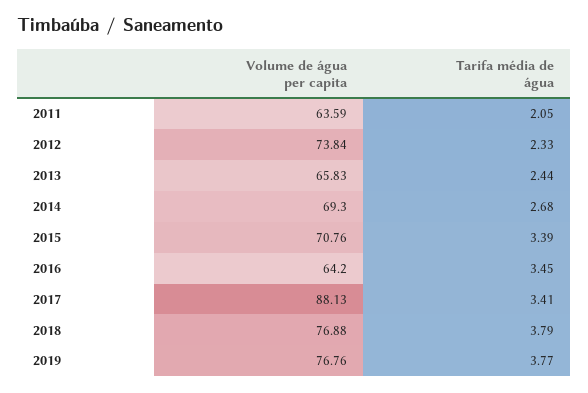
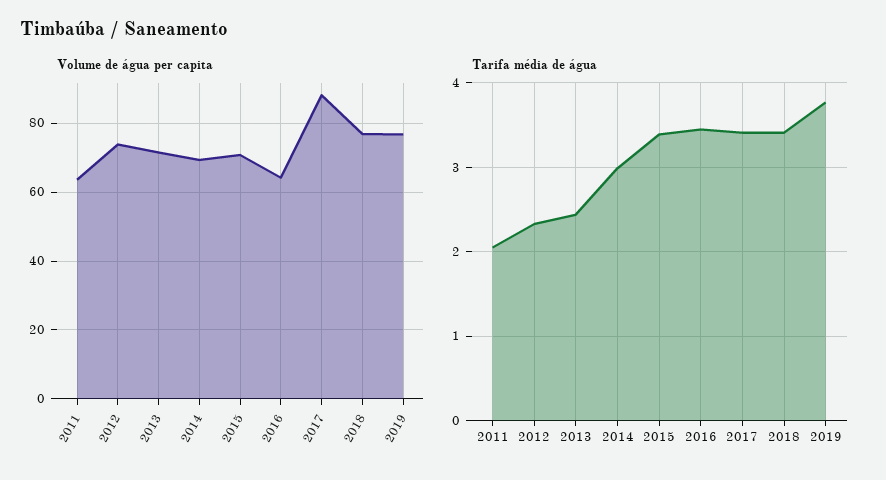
Volume de água per capita, 2013: 65.83 -> 72
Tarifa média de água, 2014: 2.68 -> 3
Tarifa média de água, 2018: 3.79 -> 3.4

